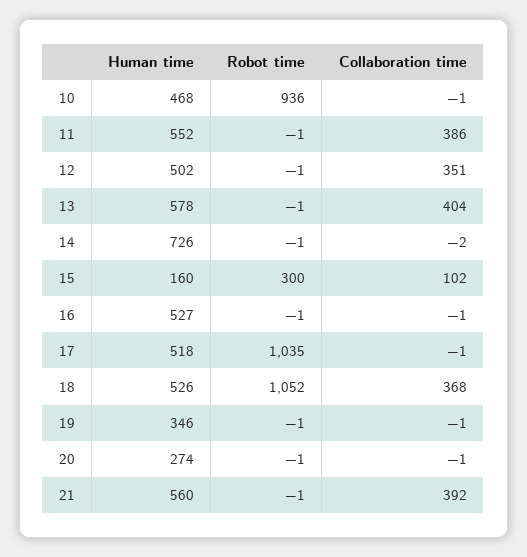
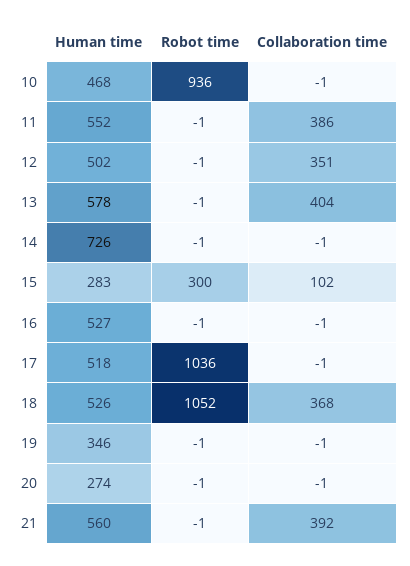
Collaboration time, 14: -2 -> -1
Human time, 15: 160 -> 283
Robot time, 17: 1035 -> 1036

